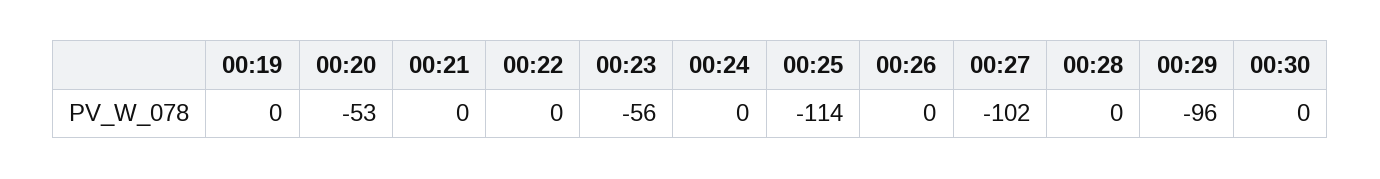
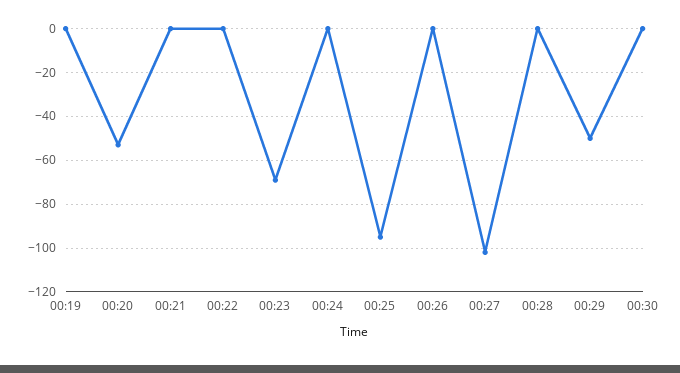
00:23: -56 -> -70
00:25: -114 -> -95
00:29: -96 -> -50

